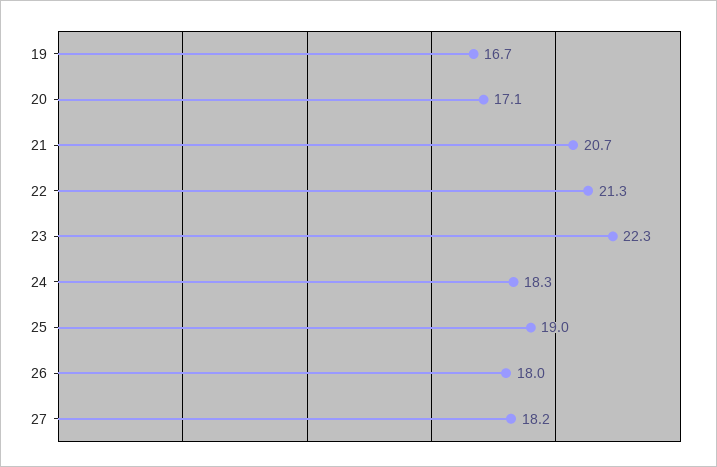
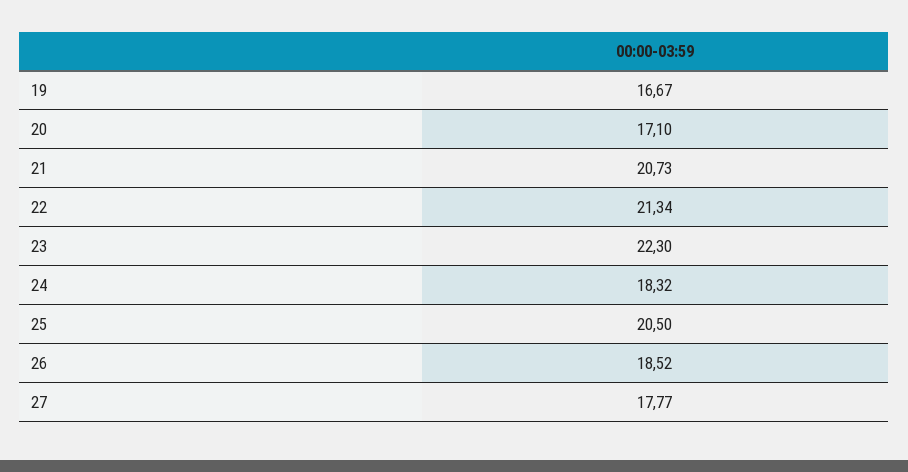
25: 19 -> 20.5
26: 18 -> 18.52
27: 18.2 -> 17.77

